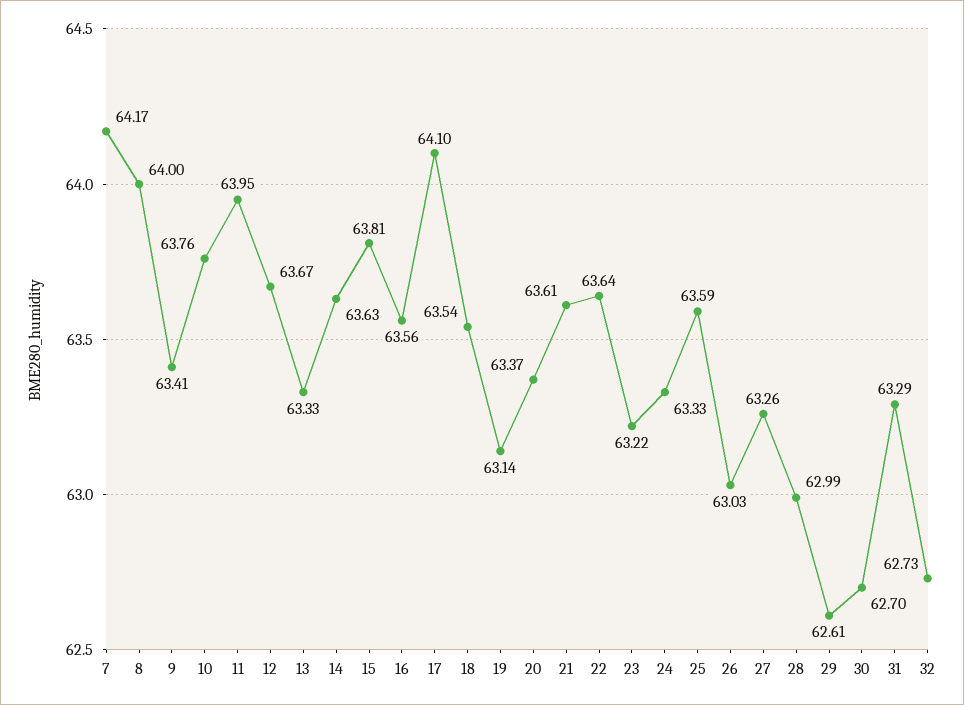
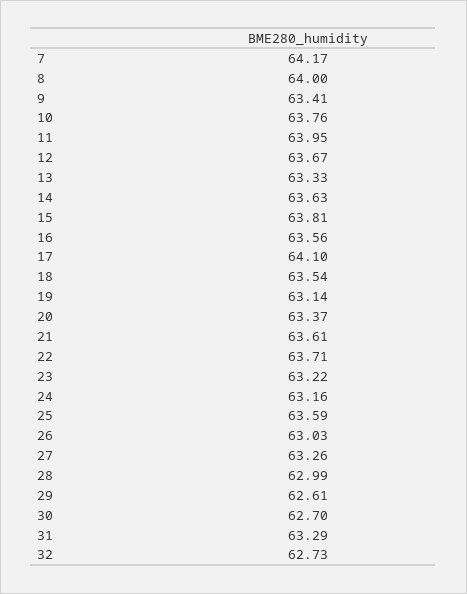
22: 63.64 -> 63.71
24: 63.33 -> 63.16

